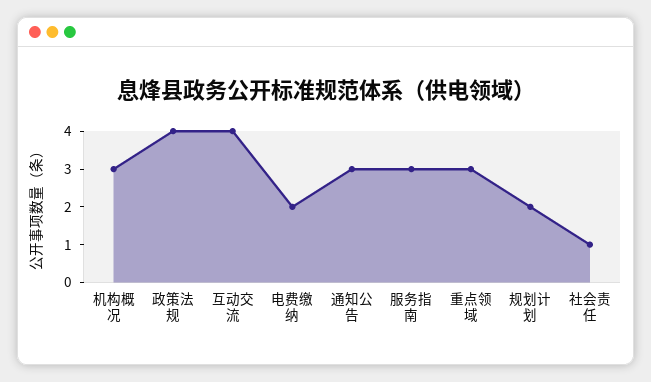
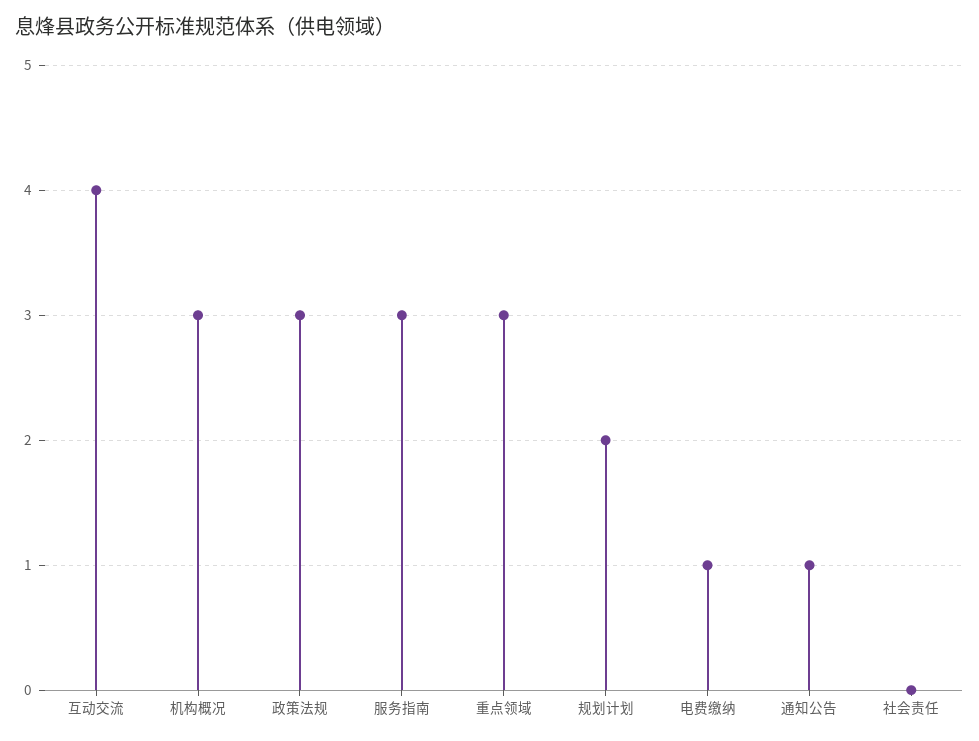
政策法规: 4 -> 3
电费缴纳: 2 -> 1
通知公告: 3 -> 1
社会责任: 1 -> 0

